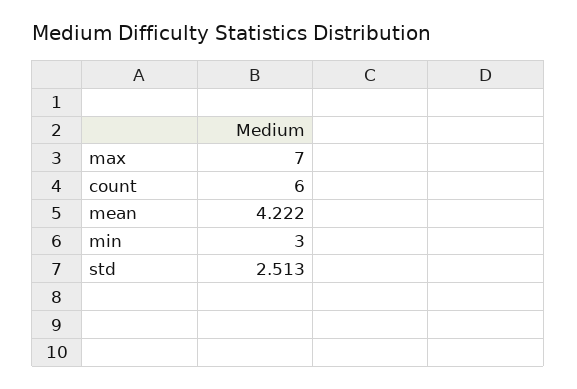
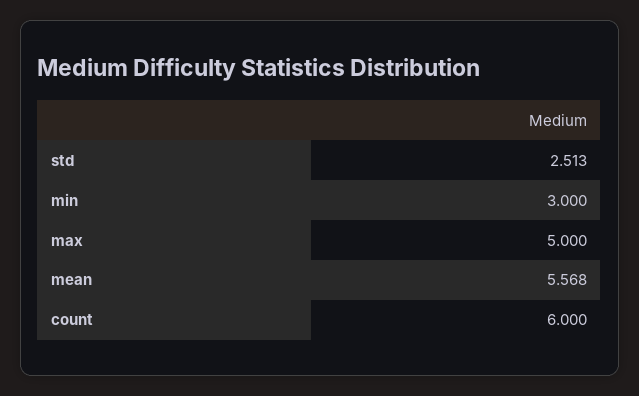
max: 7 -> 5
mean: 4.222 -> 5.568

